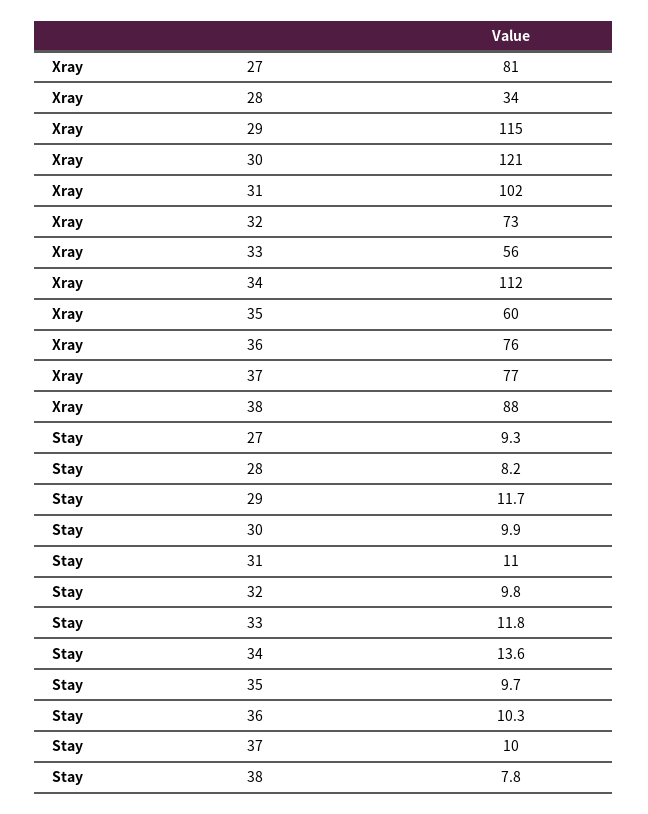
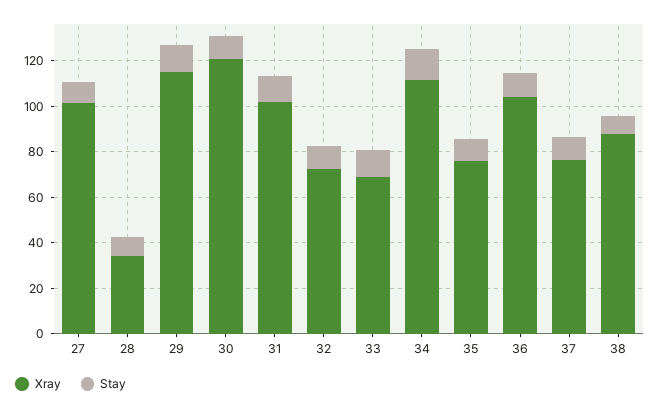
Xray, 27: 81 -> 100
Xray, 33: 56 -> 70
Xray, 35: 60 -> 75
Xray, 36: 76 -> 105

